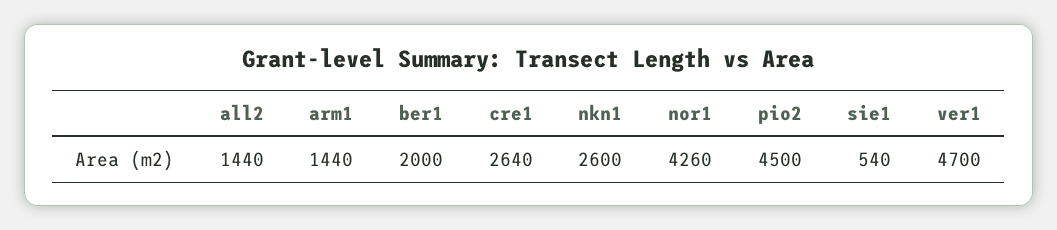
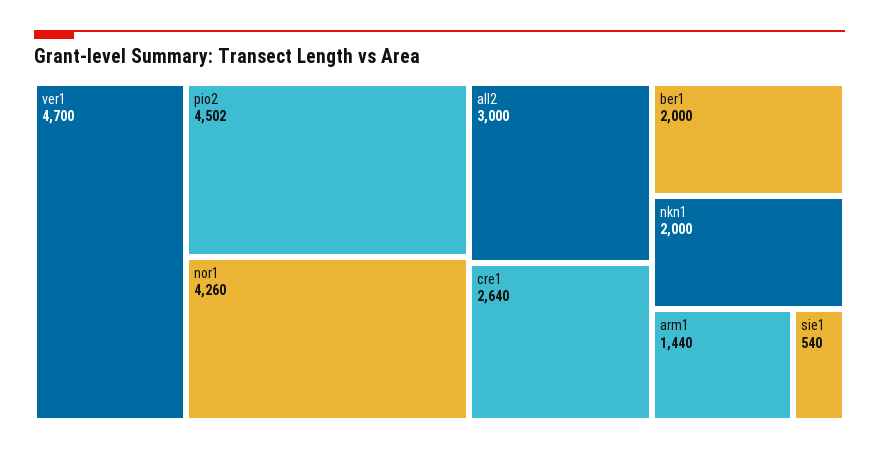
all2: 1440 -> 3000
nkn1: 2600 -> 2000
pio2: 4500 -> 4502

